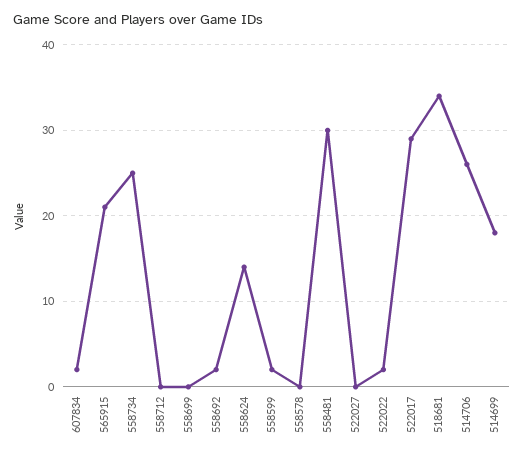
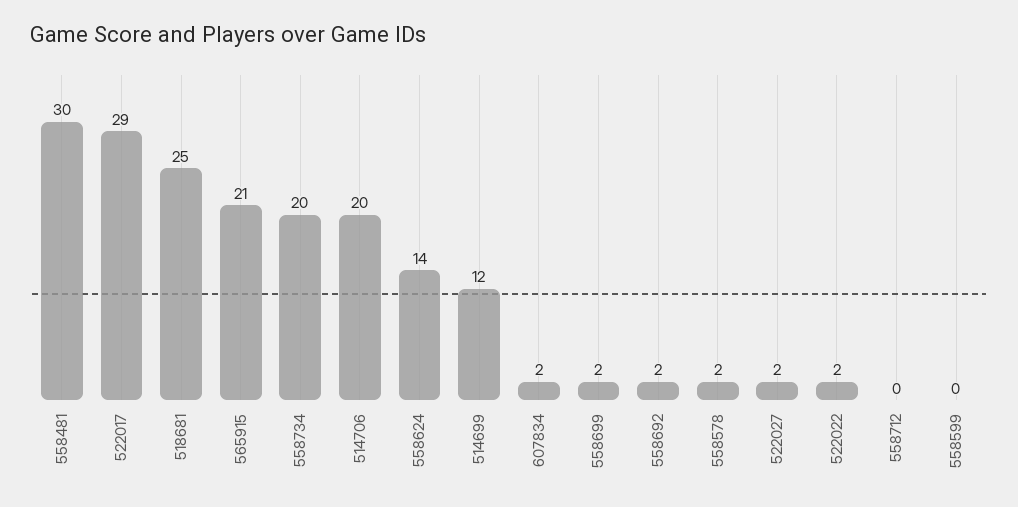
558734: 25 -> 20
558699: 0 -> 2
558599: 2 -> 0
558578: 0 -> 2
522027: 0 -> 2
518681: 34 -> 25
514706: 26 -> 20
514699: 18 -> 12

